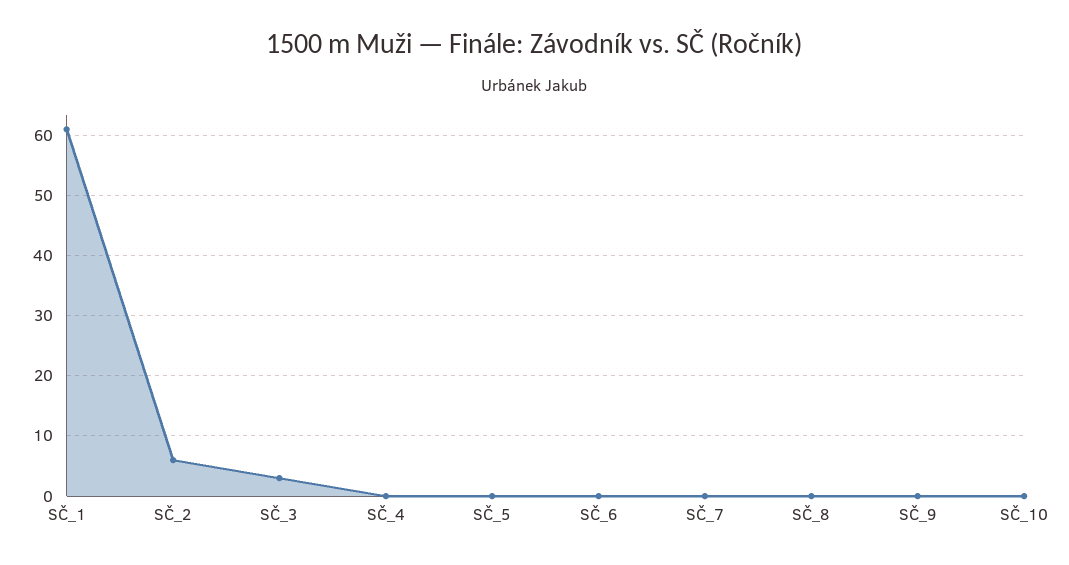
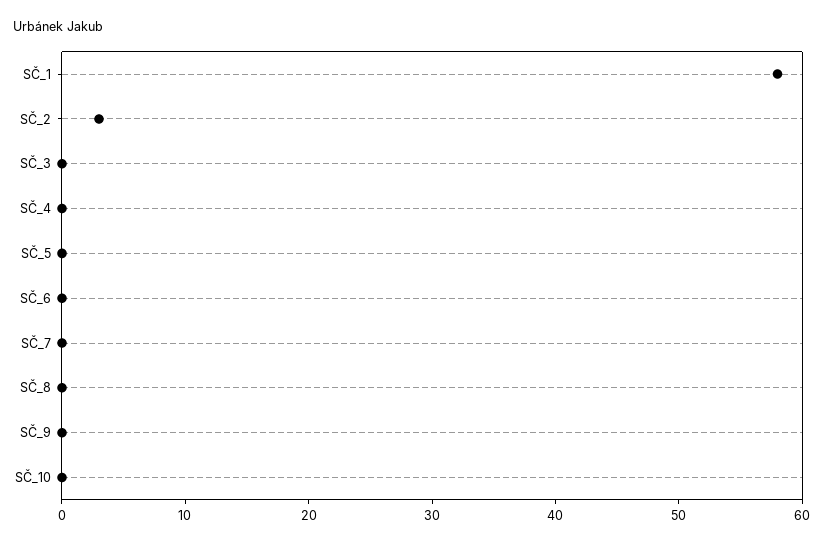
SČ_1: 61 -> 58
SČ_2: 6 -> 3
SČ_3: 3 -> 0

